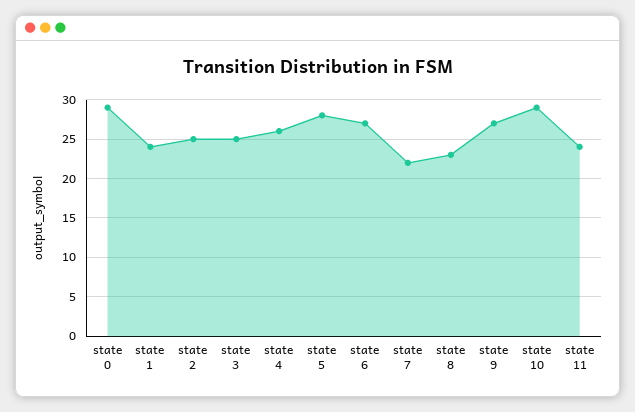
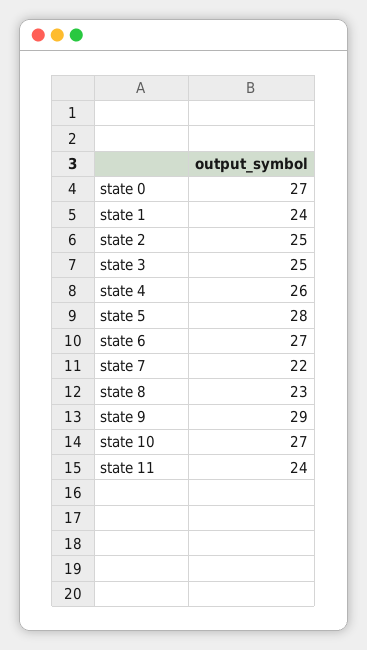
state 0: 29 -> 27
state 9: 27 -> 29
state 10: 29 -> 27

